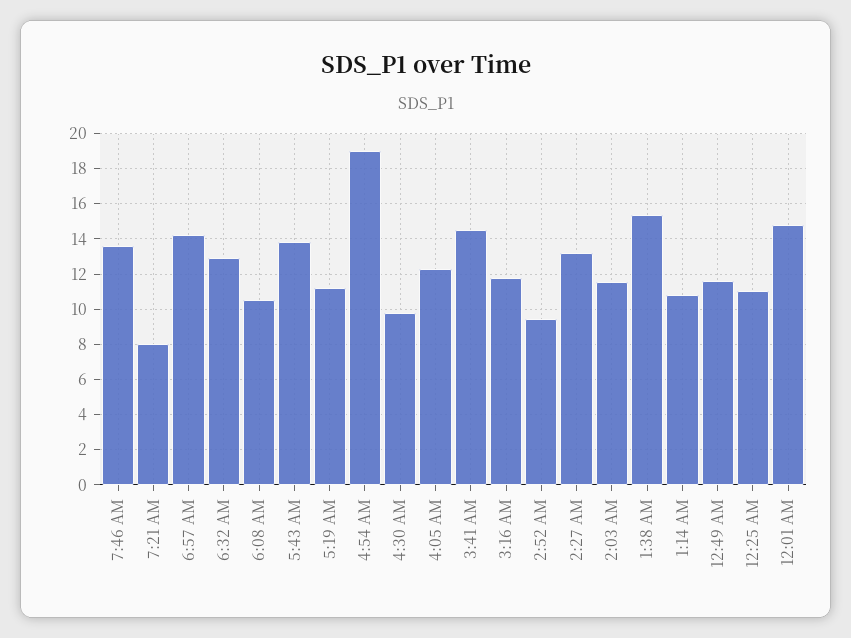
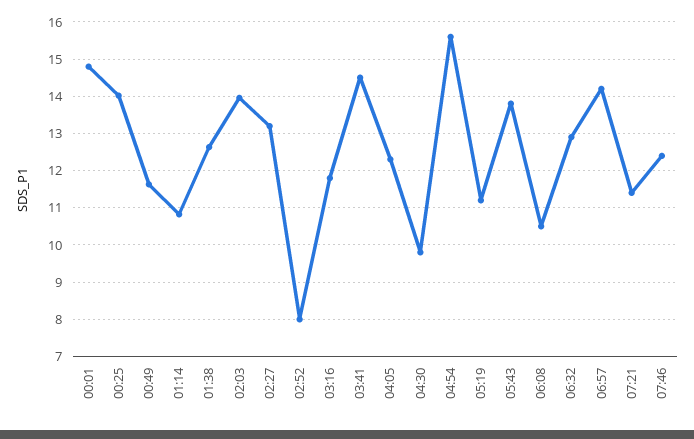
7:46 AM: 13.5 -> 12.4
7:21 AM: 8 -> 11.4
4:54 AM: 19 -> 15.6
2:52 AM: 9.5 -> 8
2:03 AM: 11.5 -> 14
1:38 AM: 15.5 -> 12.6
12:25 AM: 11 -> 14

